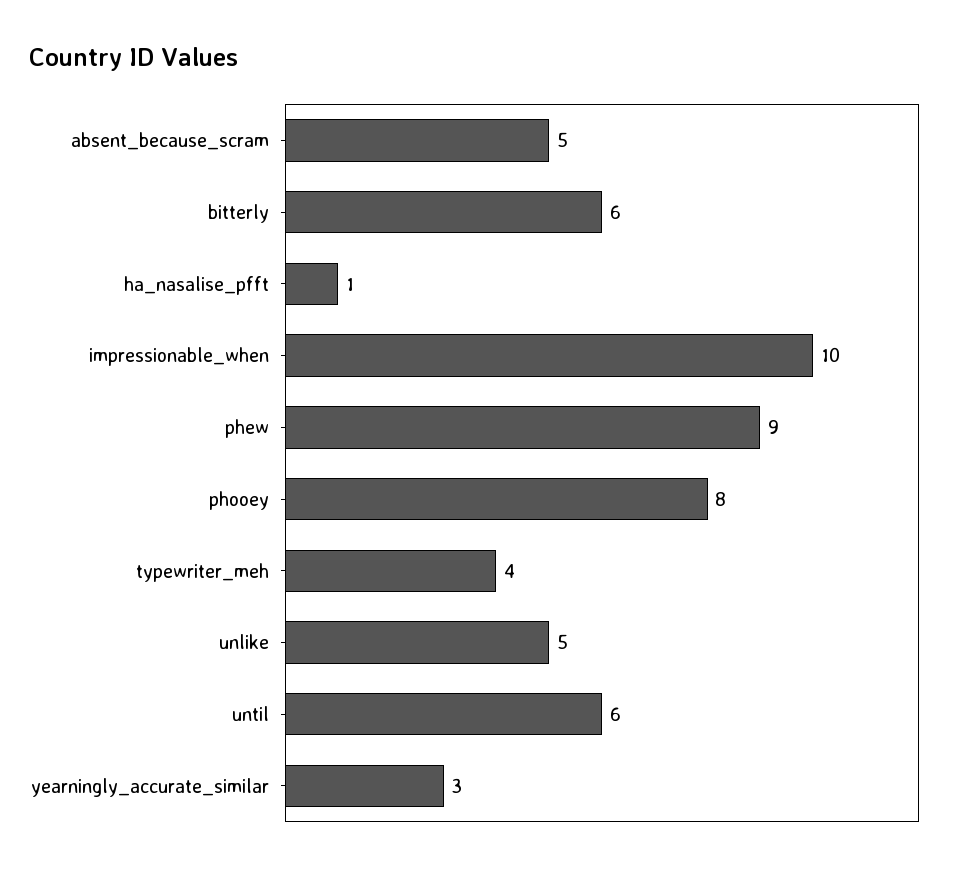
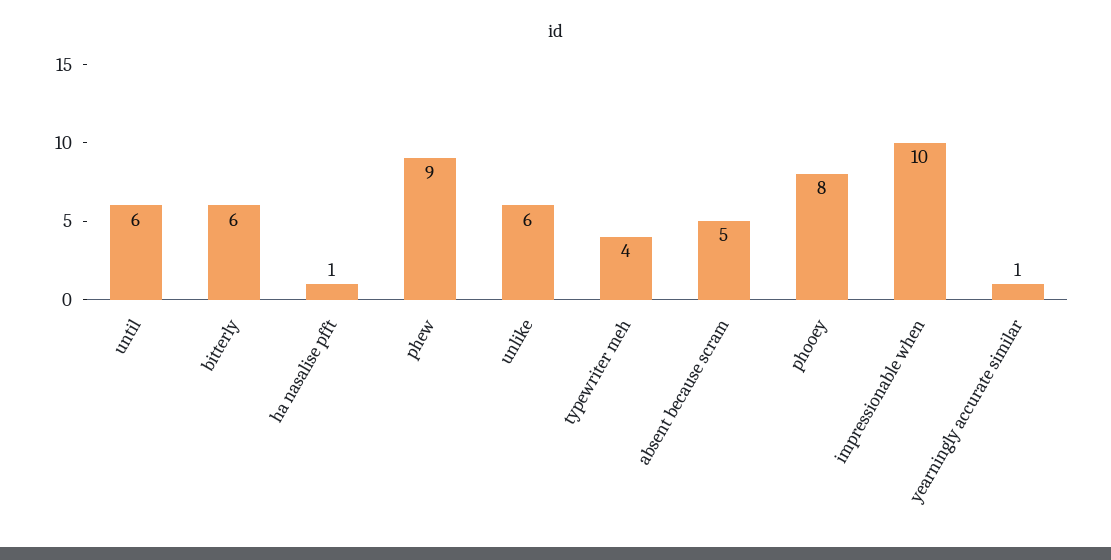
unlike: 5 -> 6
yearningly_accurate_similar: 3 -> 1

